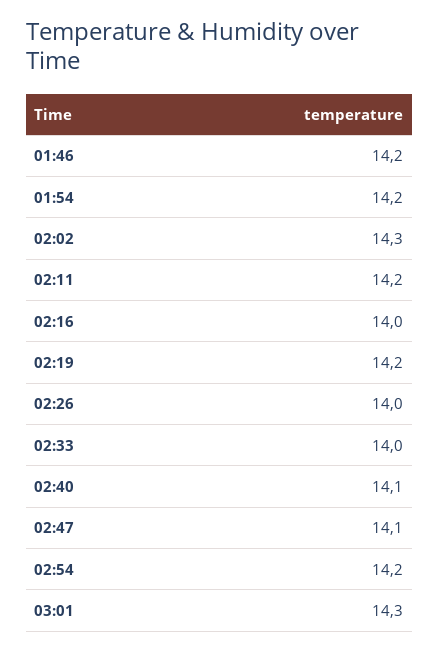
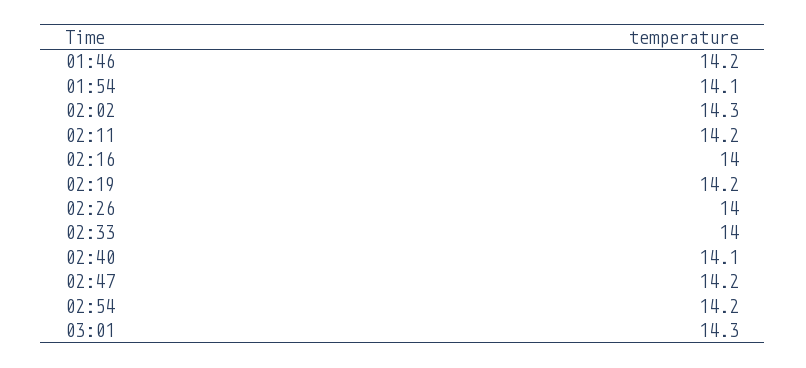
01:54: 14.2 -> 14.1
02:47: 14.1 -> 14.2

